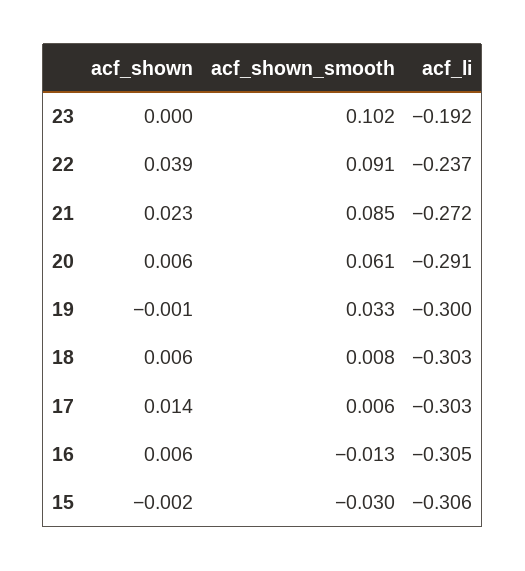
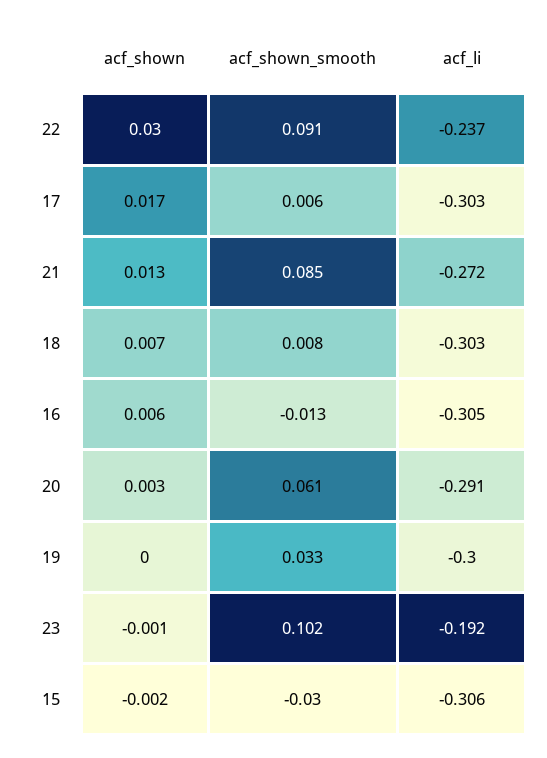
acf_shown, 23: 0 -> -0.001
acf_shown, 22: 0.039 -> 0.03
acf_shown, 21: 0.023 -> 0.013
acf_shown, 20: 0.006 -> 0.003
acf_shown, 19: -0.001 -> 0
acf_shown, 18: 0.006 -> 0.007
acf_shown, 17: 0.014 -> 0.017

